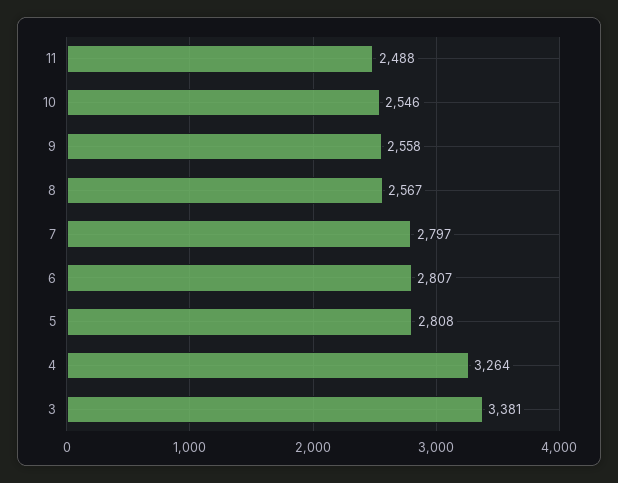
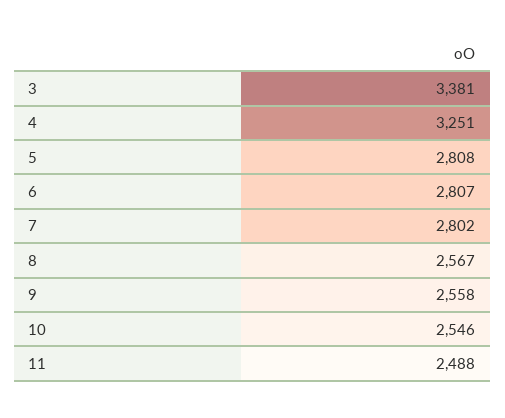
7: 2797 -> 2802
4: 3264 -> 3251

